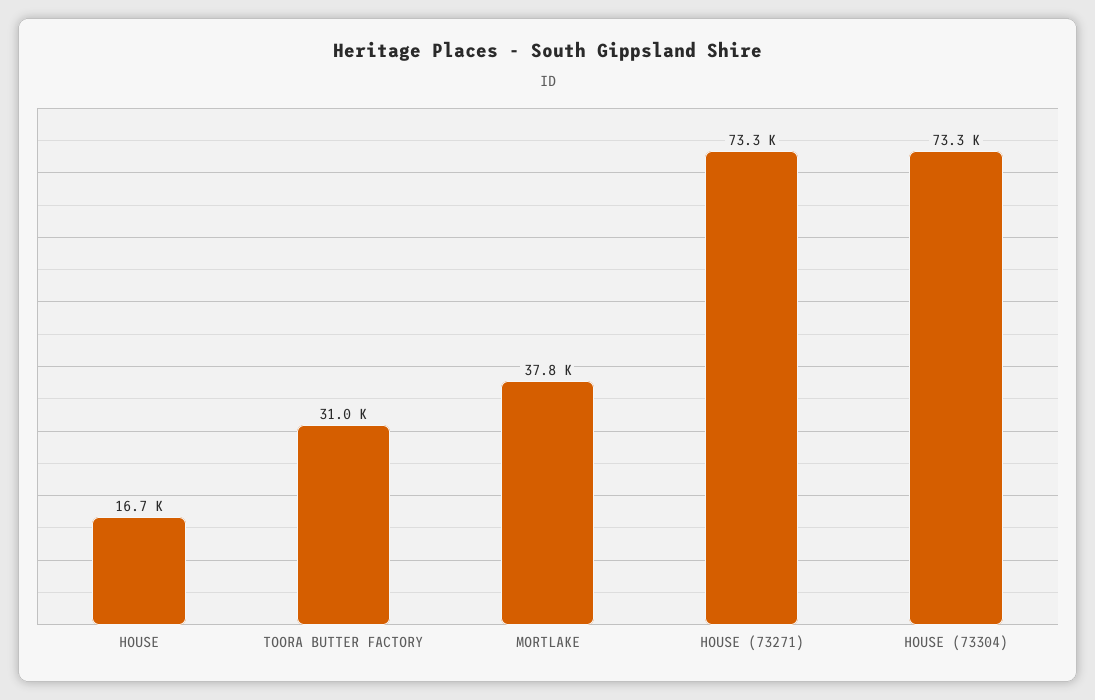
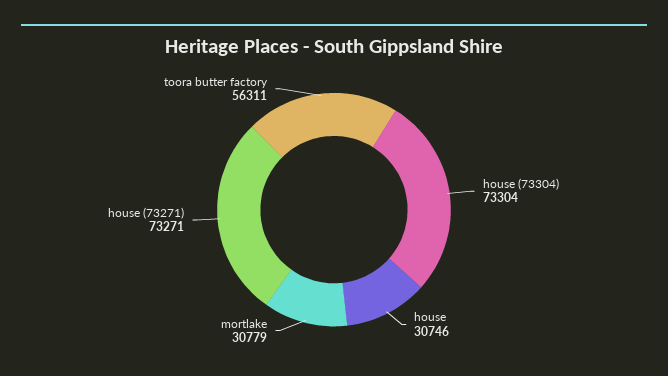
HOUSE: 16700 -> 30746
TOORA BUTTER FACTORY: 31000 -> 56311
MORTLAKE: 37800 -> 30779

